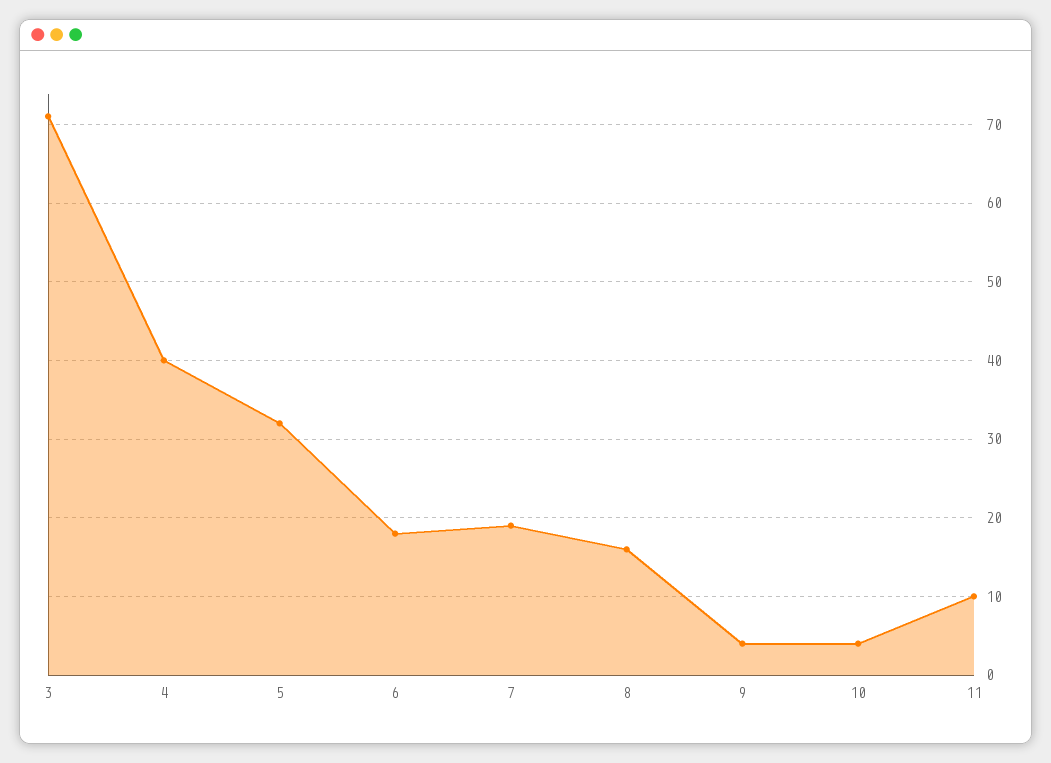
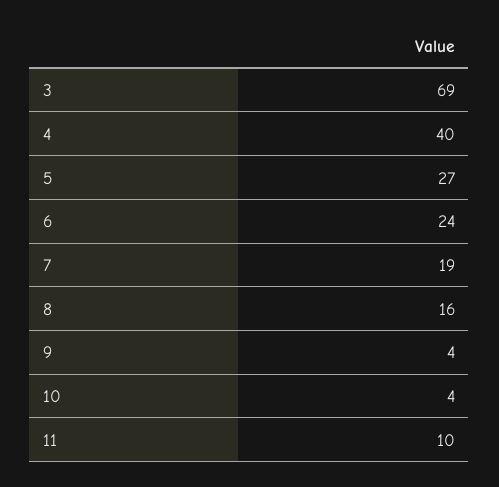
3: 71 -> 69
5: 32 -> 27
6: 18 -> 24

